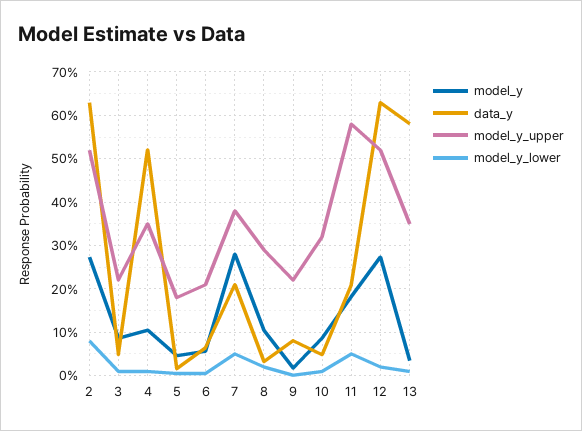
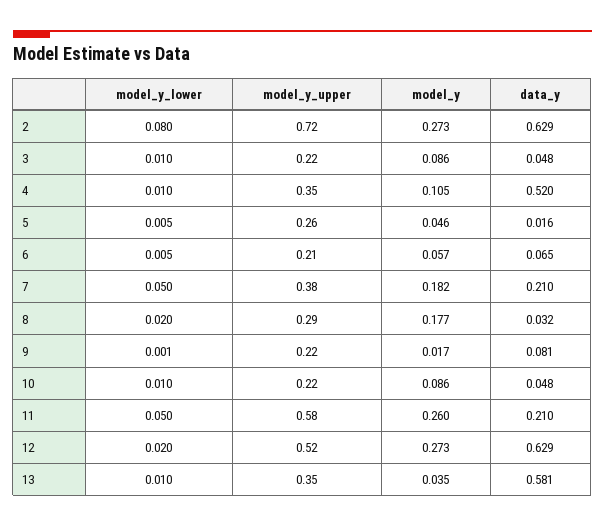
model_y_upper, 2: 0.52 -> 0.72
model_y_upper, 5: 0.18 -> 0.26
model_y, 7: 0.28 -> 0.182
model_y, 8: 0.1 -> 0.177
model_y_upper, 10: 0.32 -> 0.22
model_y, 11: 0.18 -> 0.26

